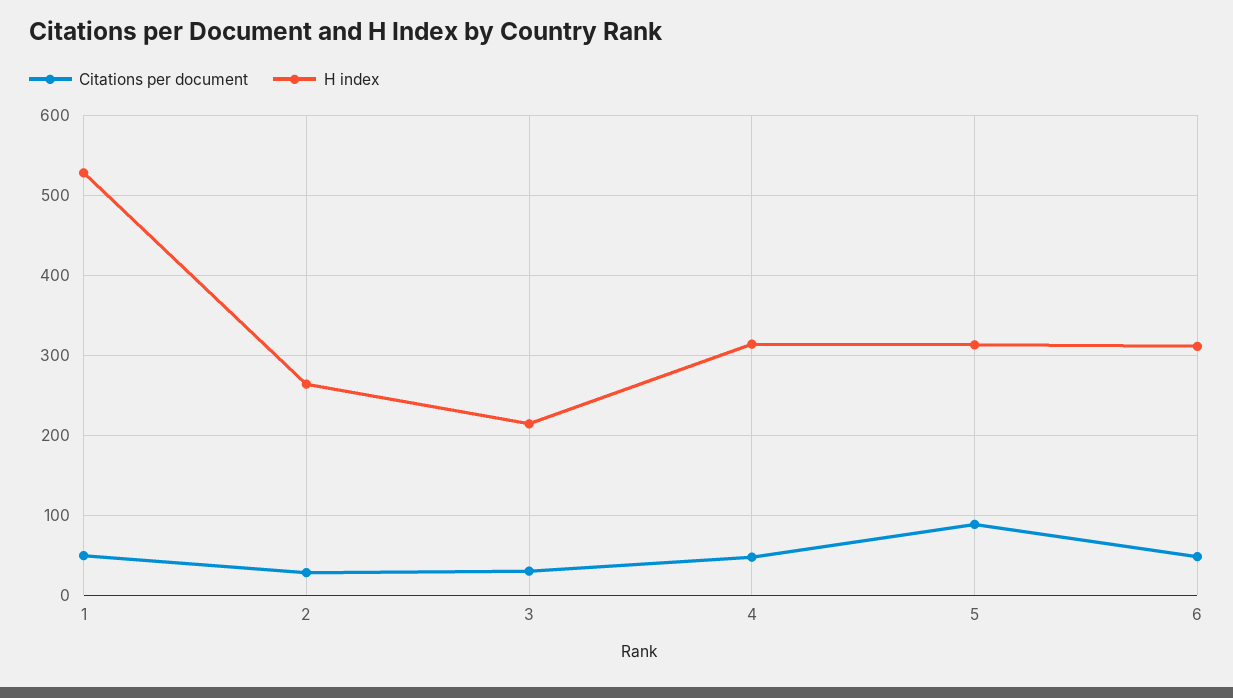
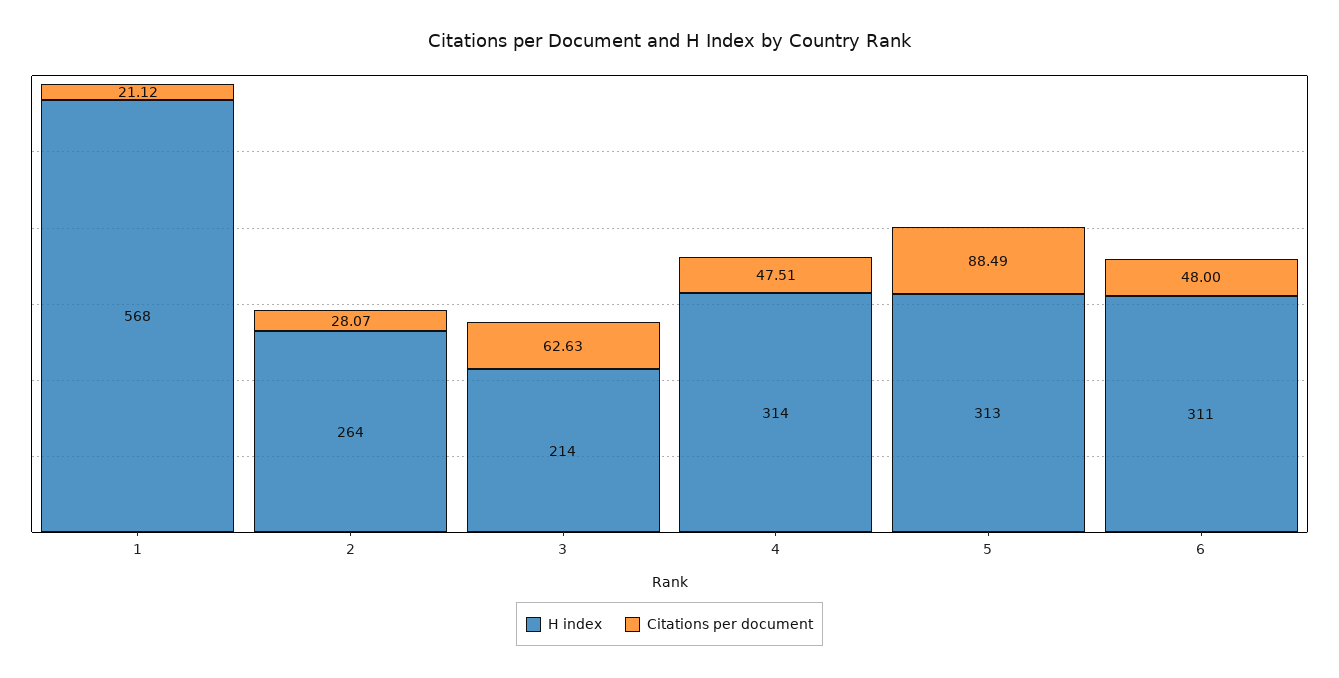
Citations per document, 1: 50 -> 21.12
H index, 1: 530 -> 568
Citations per document, 3: 30 -> 62.63

